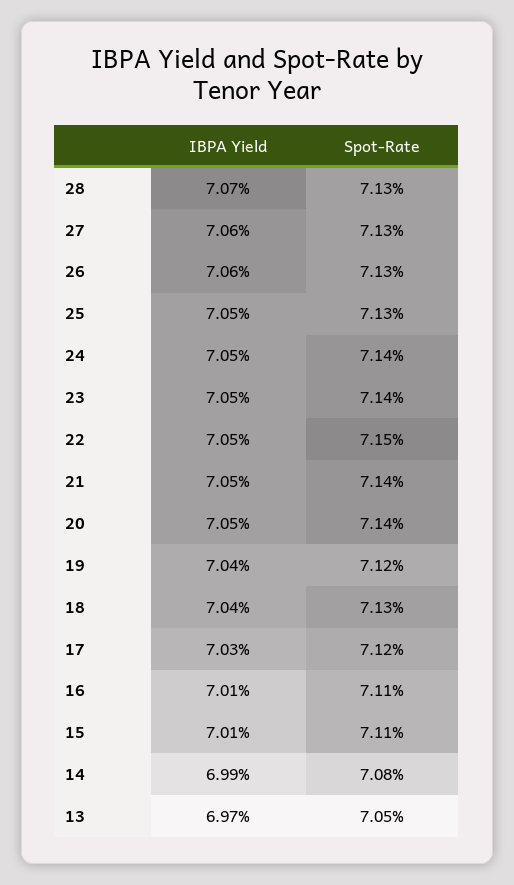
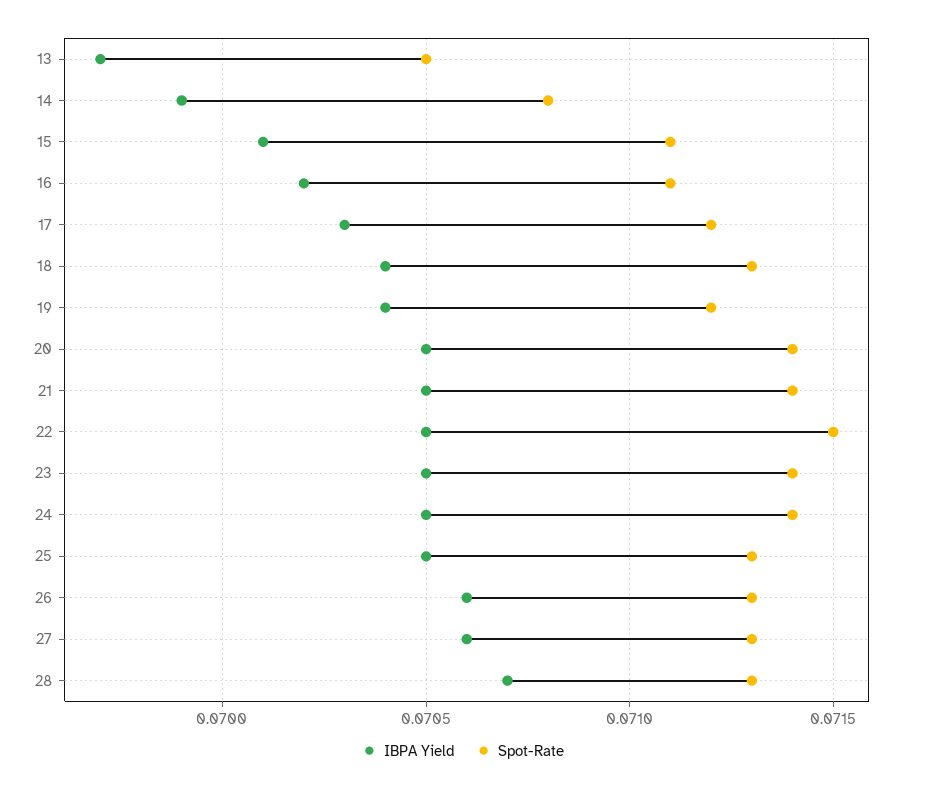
IBPA Yield, 16: 0.0701 -> 0.0702

